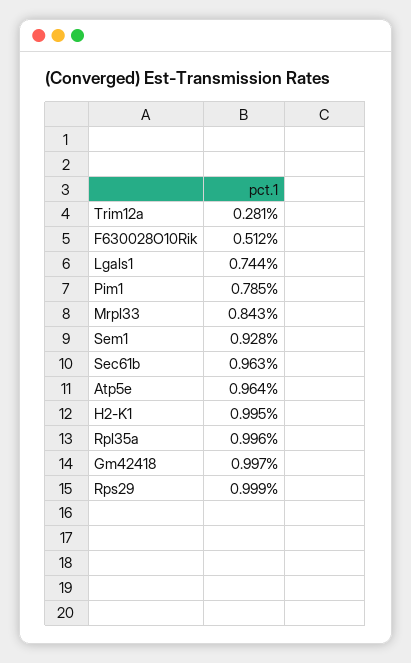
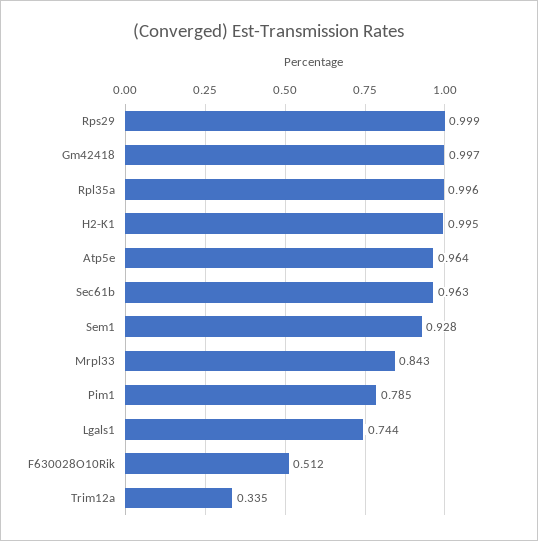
Trim12a: 0.281 -> 0.335

